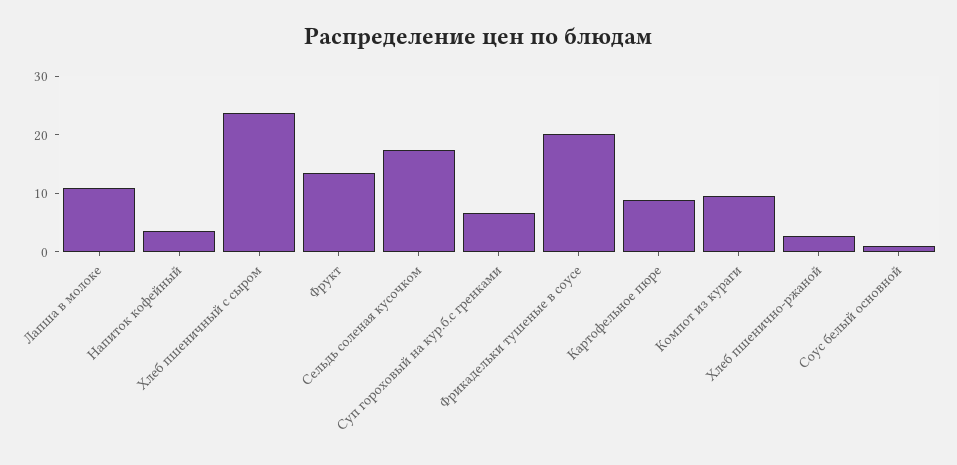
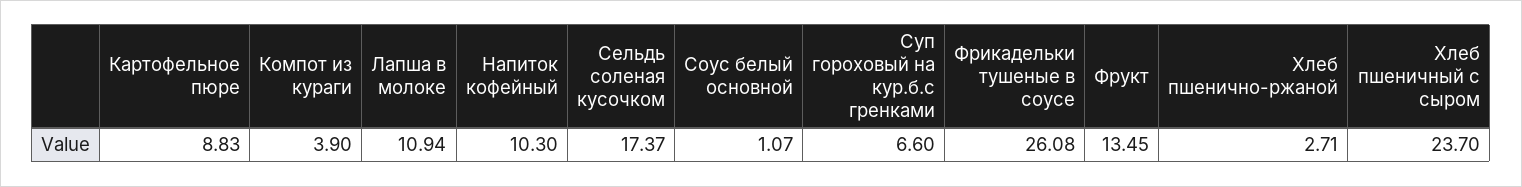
Напиток кофейный: 4 -> 10.3
Фрикадельки тушеные в соусе: 20 -> 26.08
Компот из кураги: 10 -> 3.9

